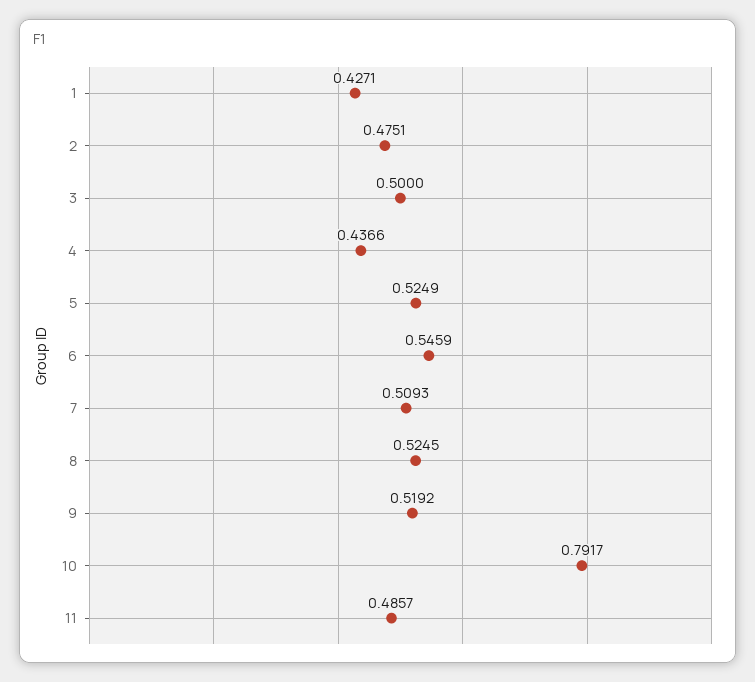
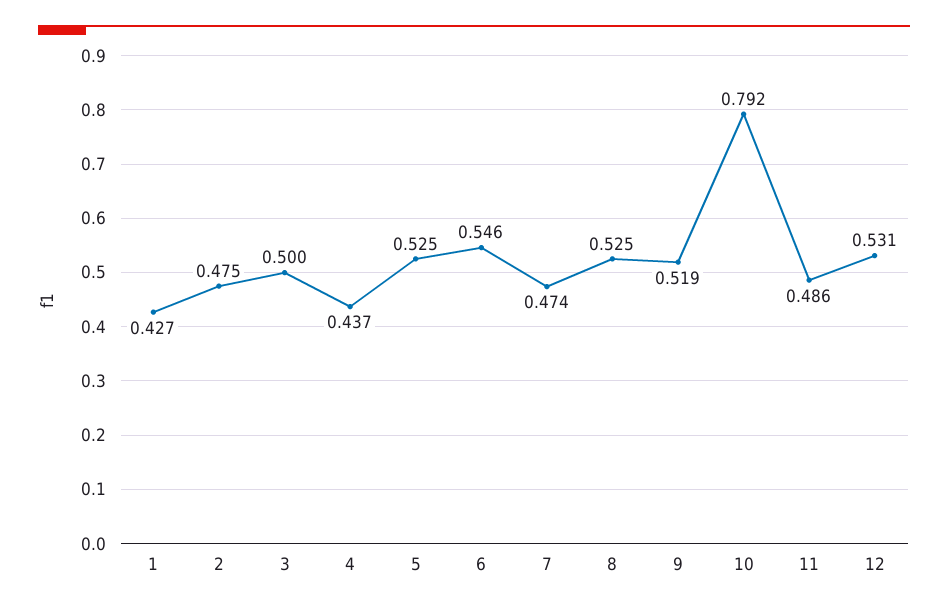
7: 0.5093 -> 0.474
12: none -> 0.531

